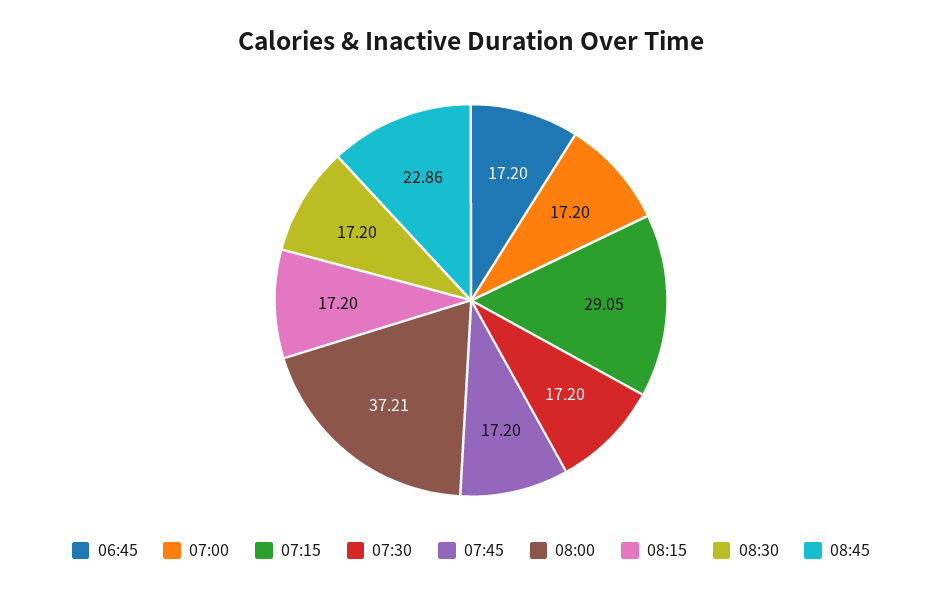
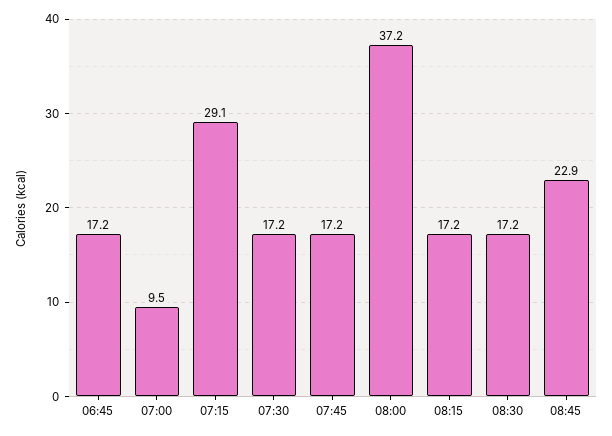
07:00: 17.2 -> 9.5

